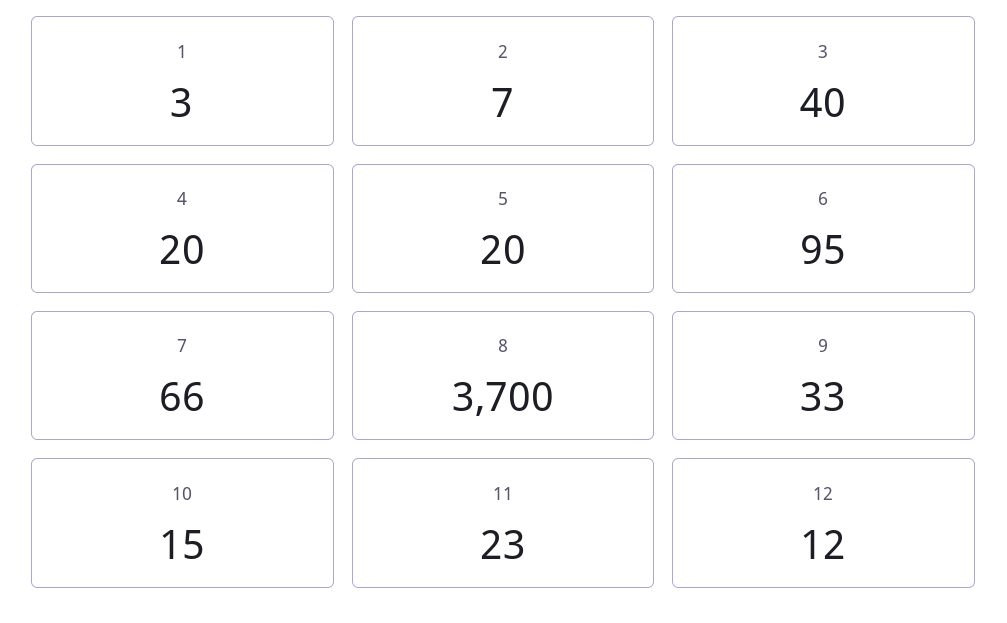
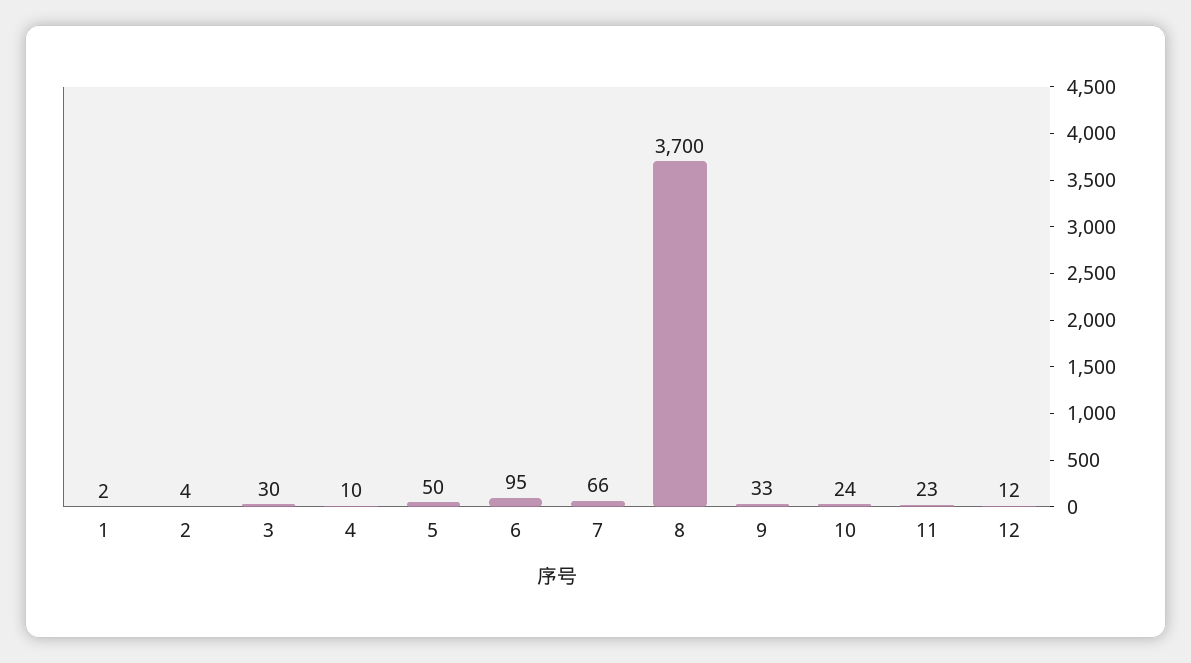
1: 3 -> 2
2: 7 -> 4
3: 40 -> 30
4: 20 -> 10
5: 20 -> 50
10: 15 -> 24

